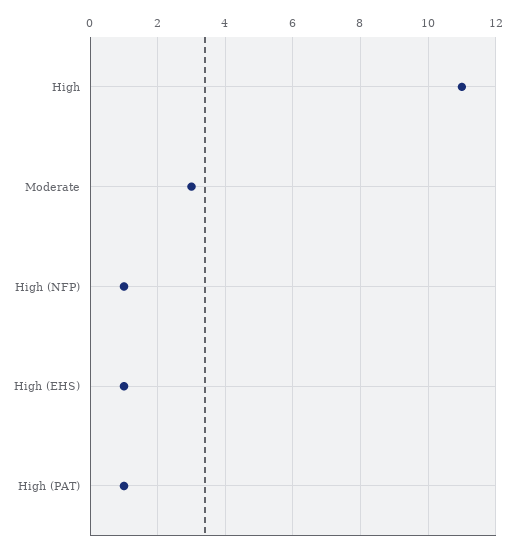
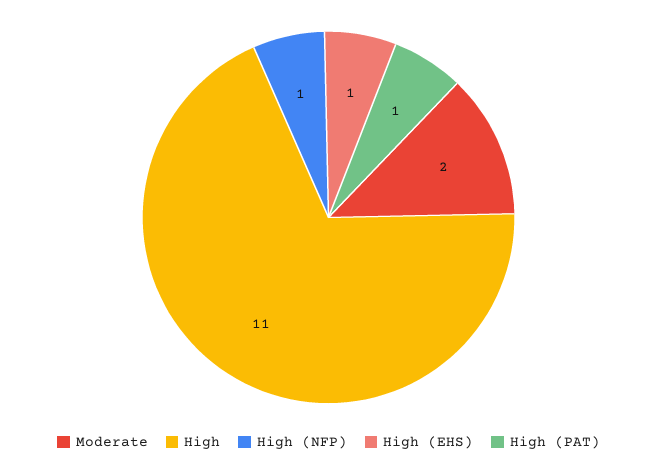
Moderate: 3 -> 2

